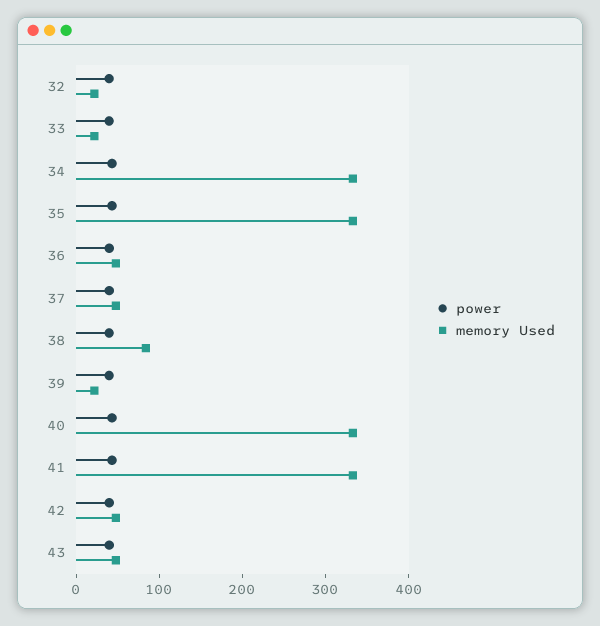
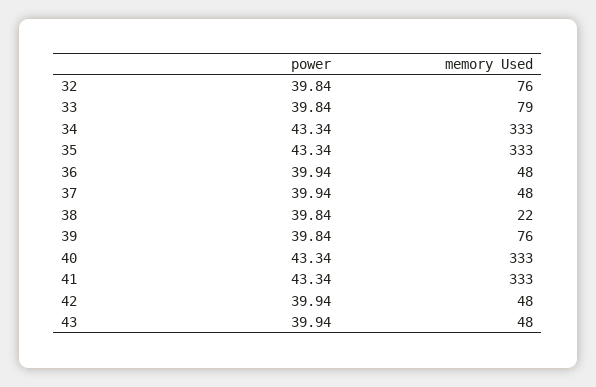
memory Used, 32: 20 -> 76
memory Used, 33: 20 -> 79
memory Used, 38: 80 -> 22
memory Used, 39: 20 -> 76

